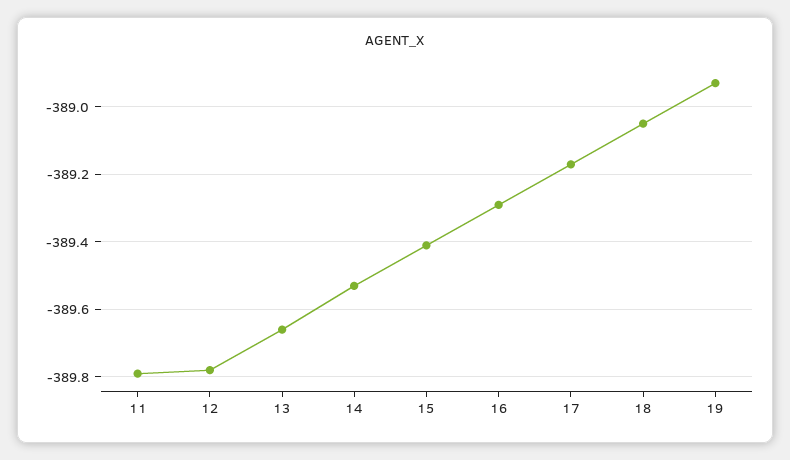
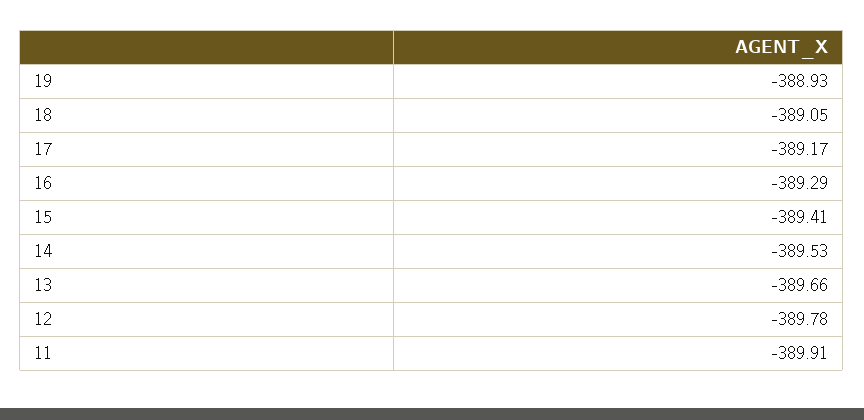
11: -389.8 -> -389.91

